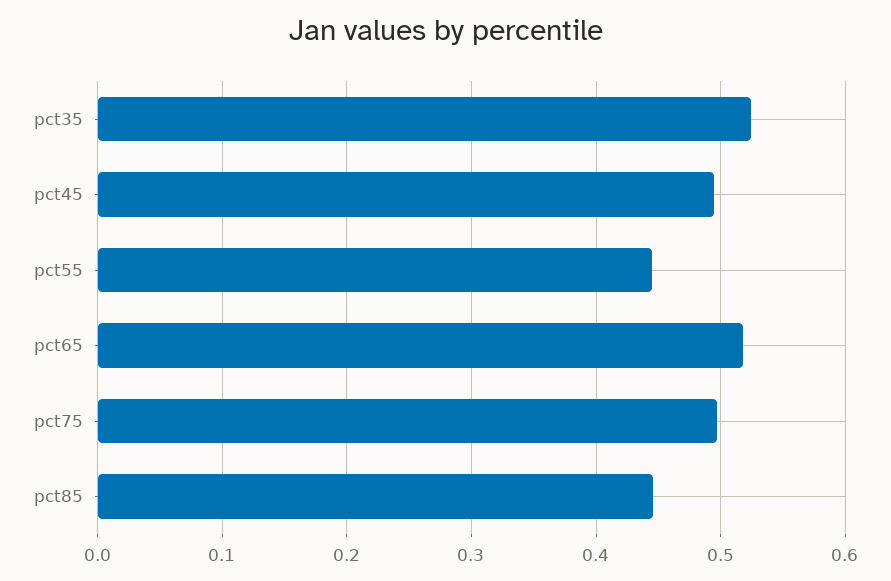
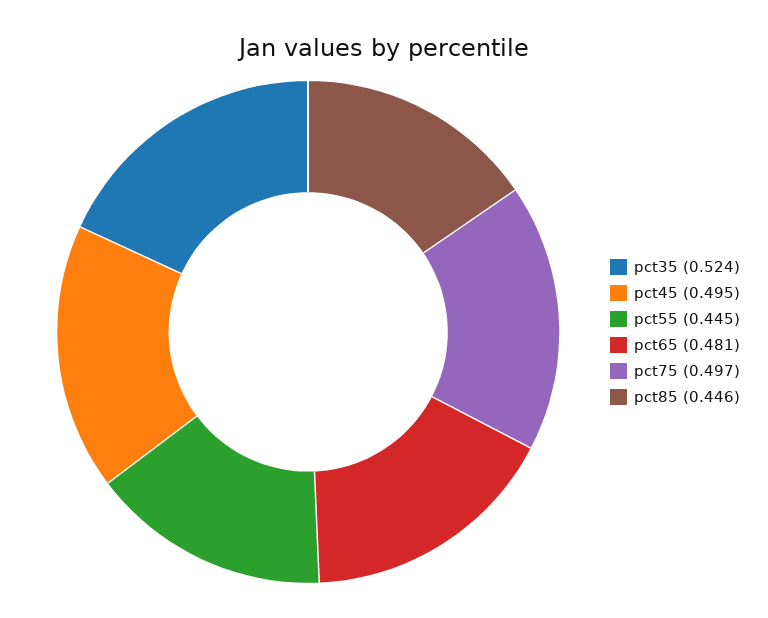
pct65: 0.52 -> 0.481

